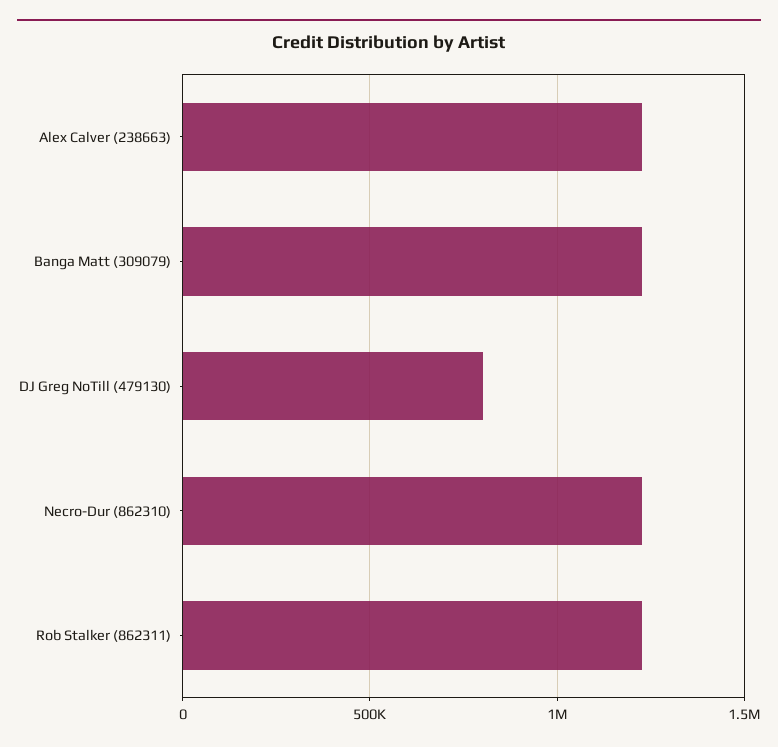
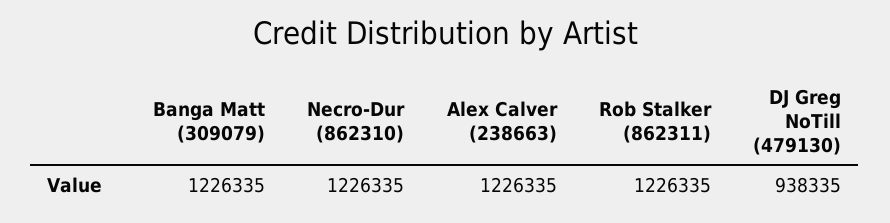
DJ Greg NoTill (479130): 800000 -> 938335

